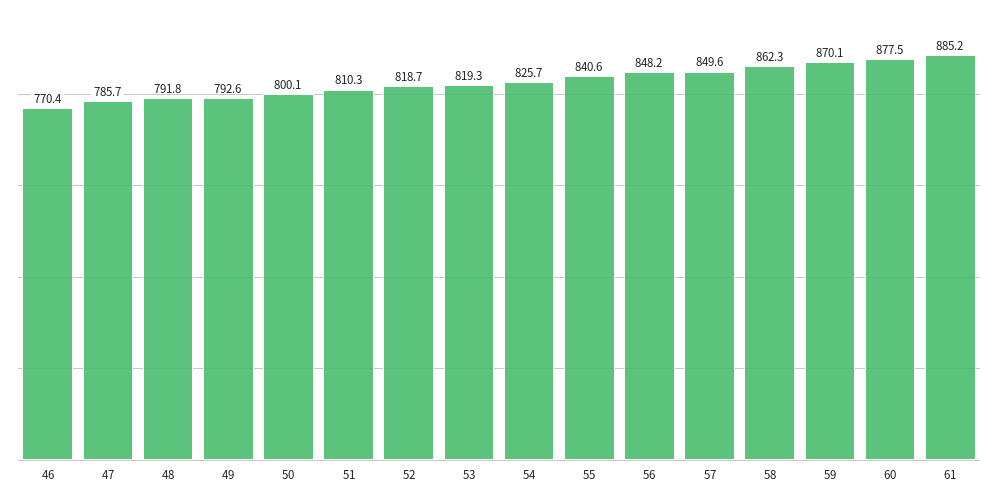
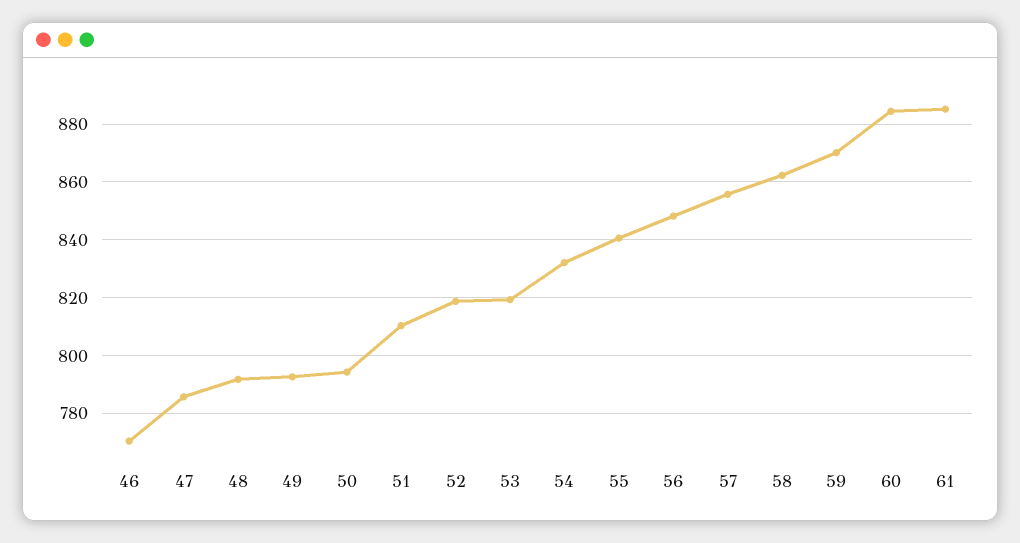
50: 800.1 -> 795
54: 825.7 -> 832.5
57: 849.6 -> 855
60: 877.5 -> 885

